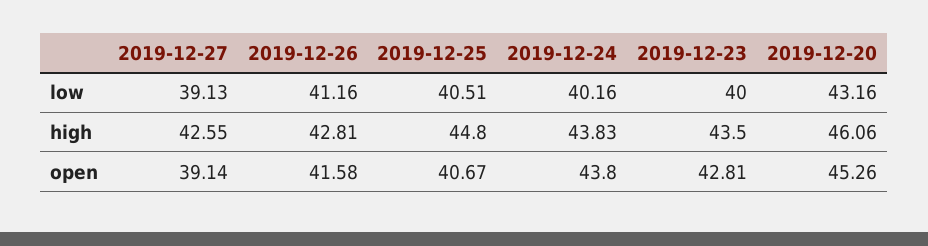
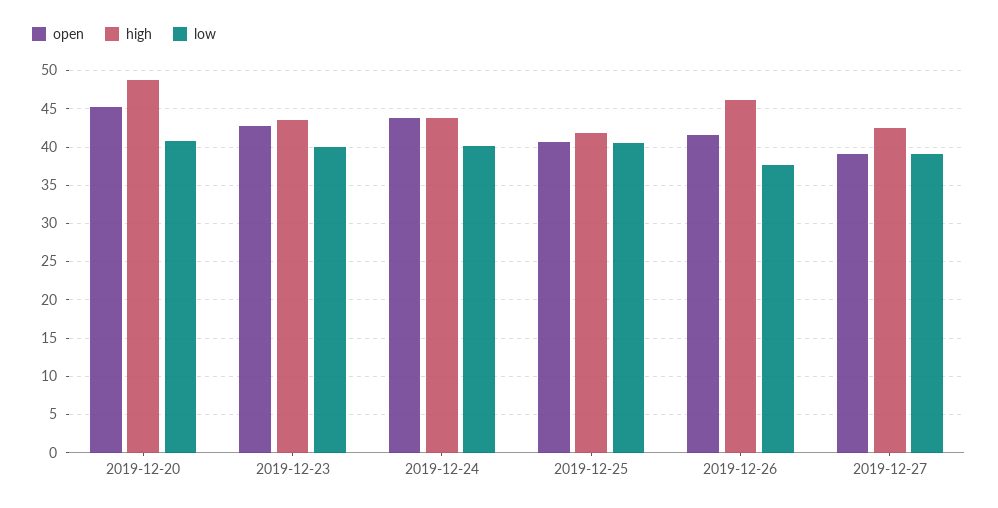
low, 2019-12-26: 41.16 -> 38
low, 2019-12-20: 43.16 -> 41
high, 2019-12-26: 42.81 -> 46
high, 2019-12-25: 44.8 -> 42
high, 2019-12-20: 46.06 -> 49

